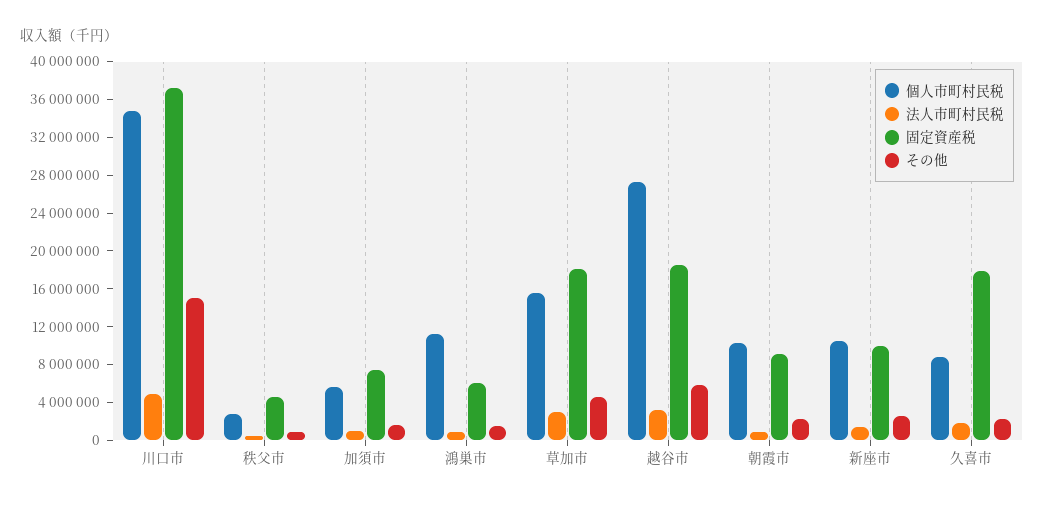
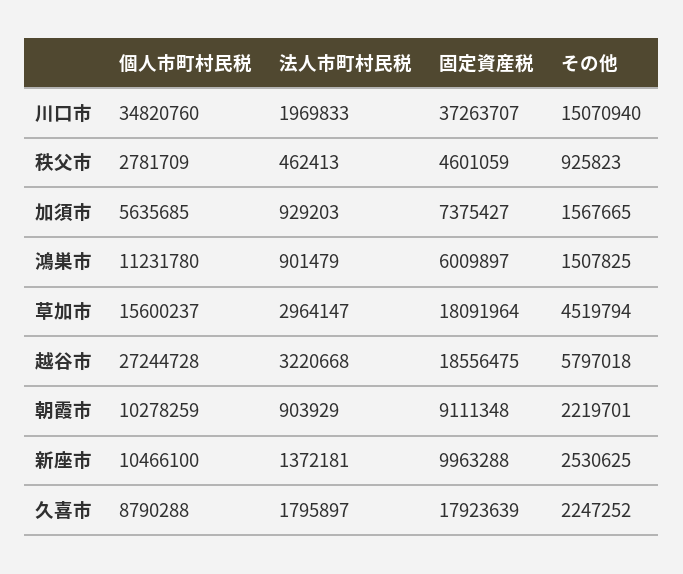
法人市町村民税, 川口市: 5000000 -> 1969833

